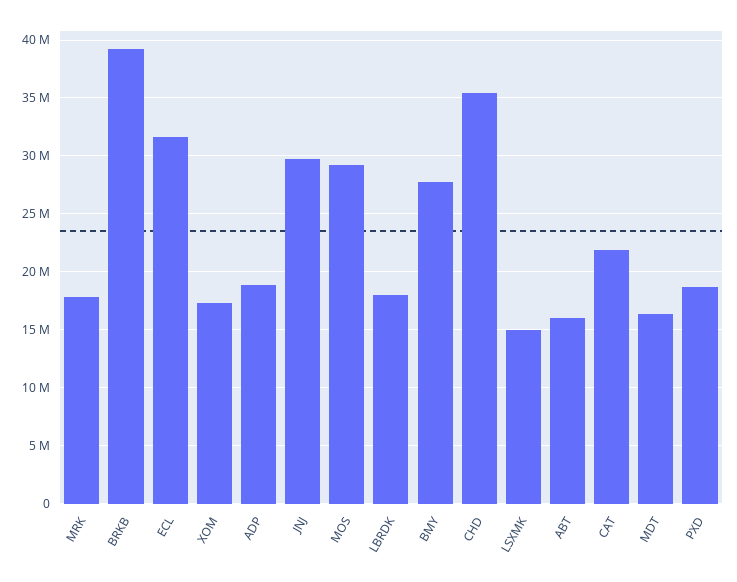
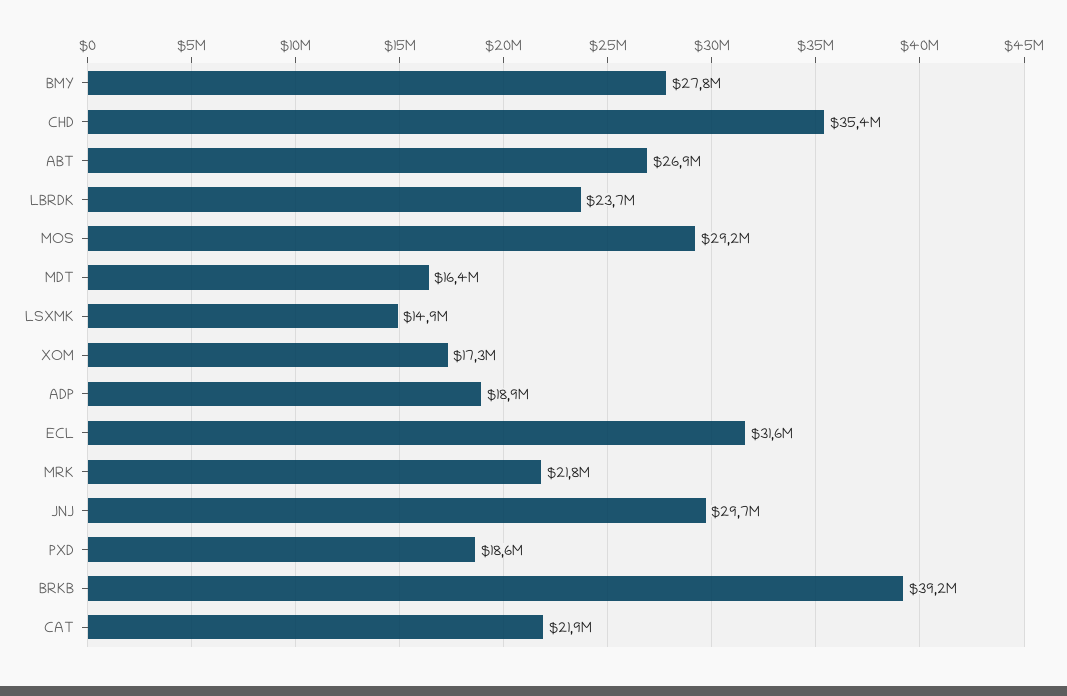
MRK: 18000000 -> 21800000
LBRDK: 18000000 -> 23700000
ABT: 16000000 -> 26900000

